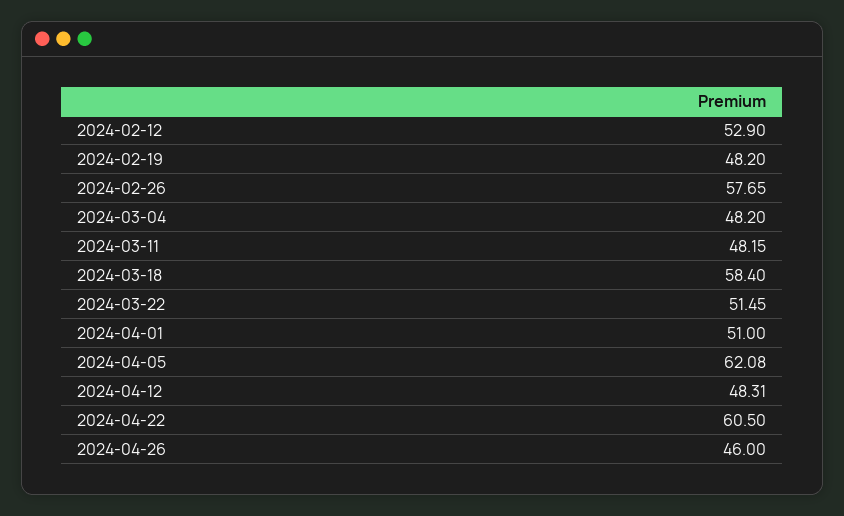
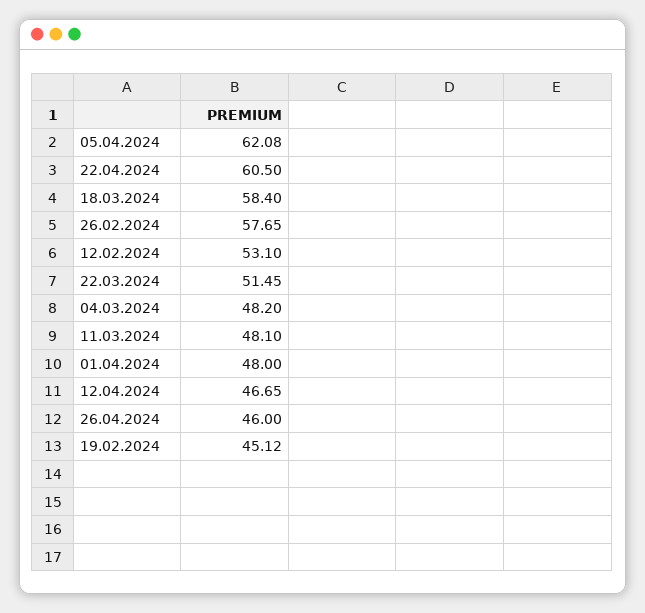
2024-02-12: 52.9 -> 53.1
2024-02-19: 48.2 -> 45.12
2024-03-11: 48.15 -> 48.1
2024-04-01: 51 -> 48
2024-04-12: 48.31 -> 46.65

